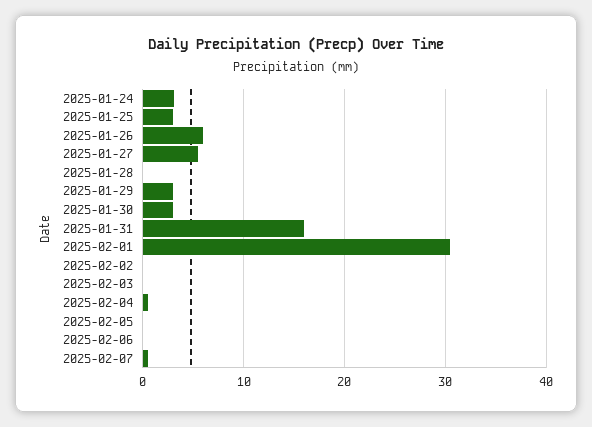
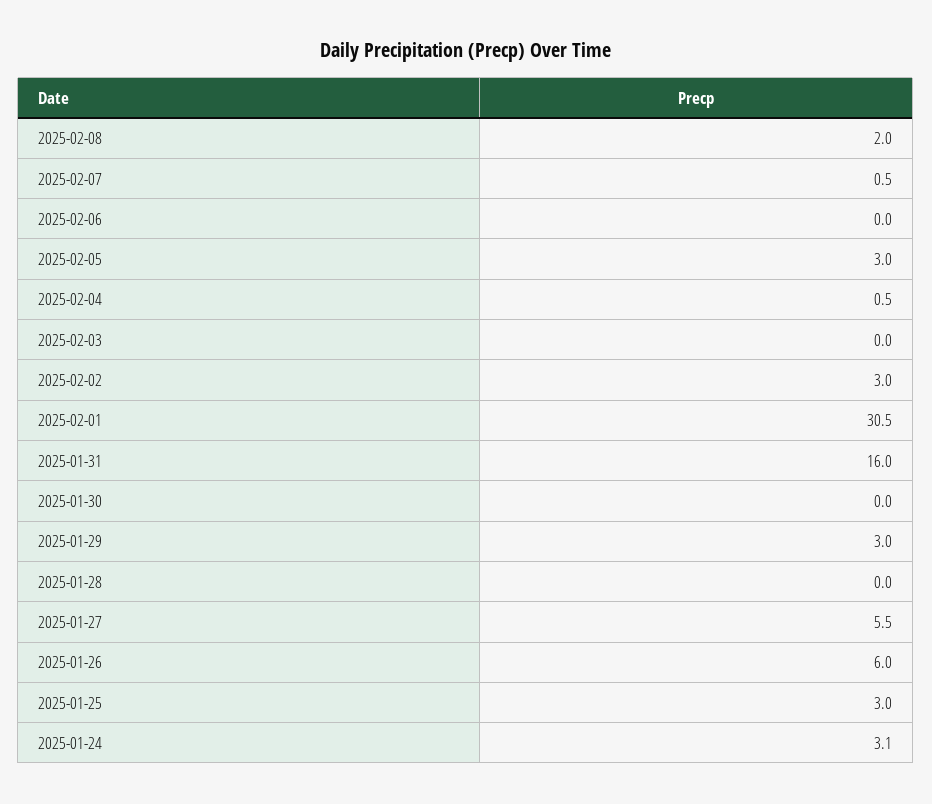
2025-01-30: 3 -> 0
2025-02-02: 0 -> 3
2025-02-05: 0 -> 3
2025-02-08: none -> 2

